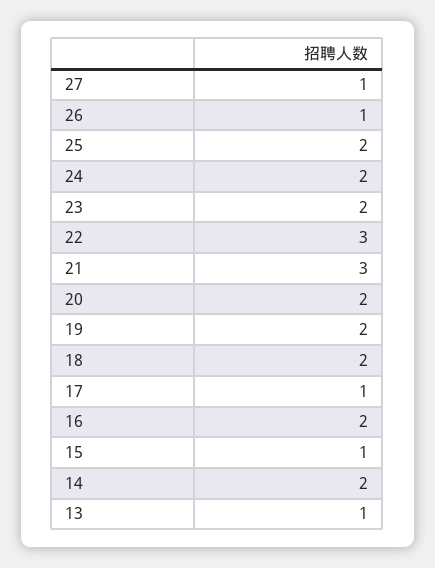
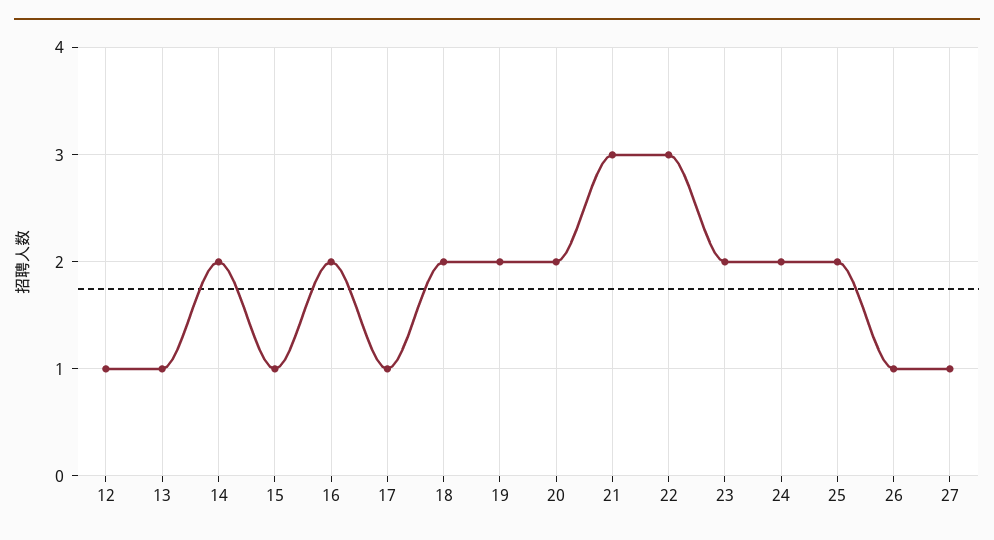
12: none -> 1

